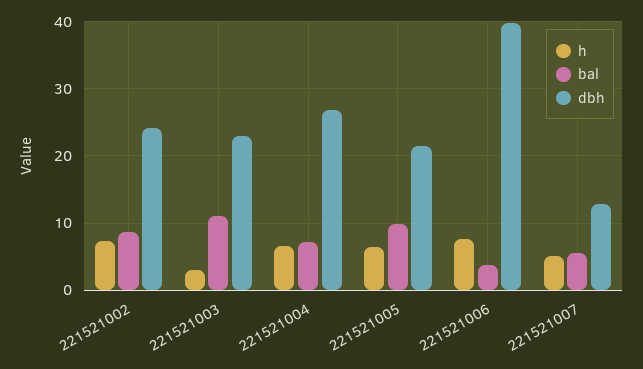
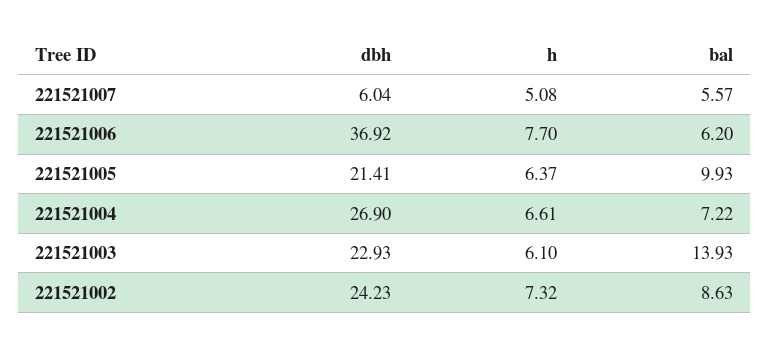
h, 221521003: 3 -> 6.1
bal, 221521003: 11 -> 13.93
bal, 221521006: 4 -> 6.2
dbh, 221521006: 40 -> 36.92
dbh, 221521007: 13 -> 6.04

